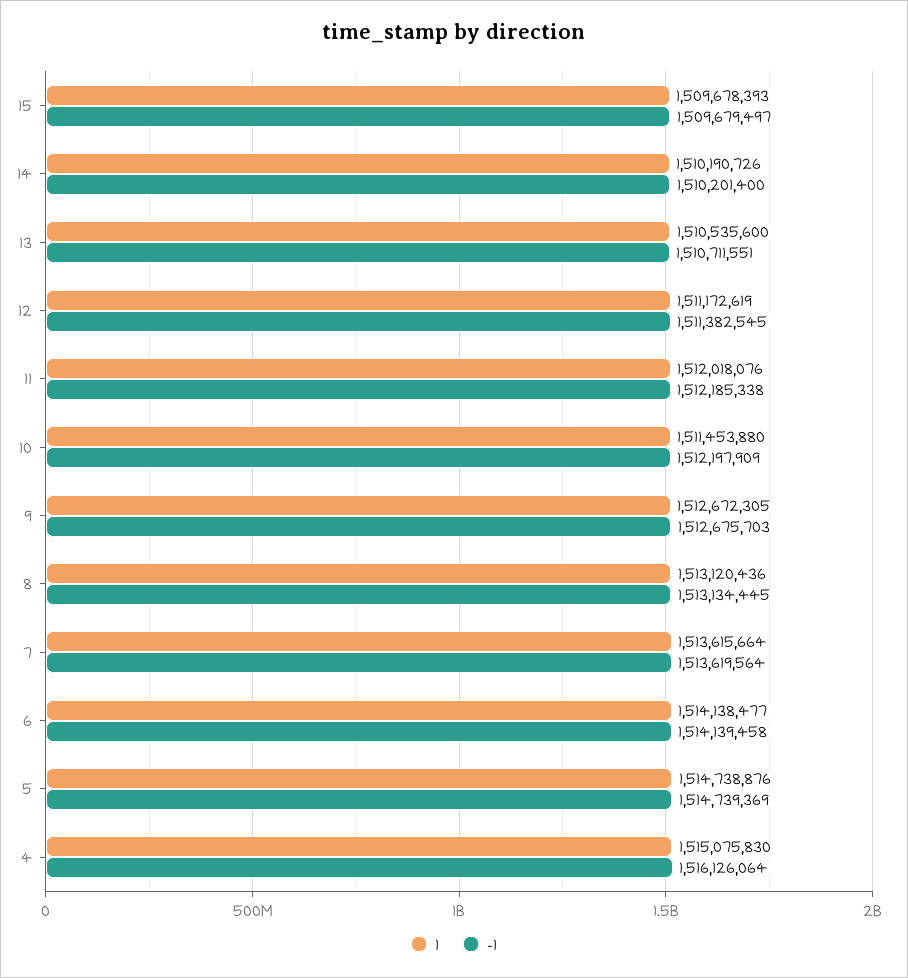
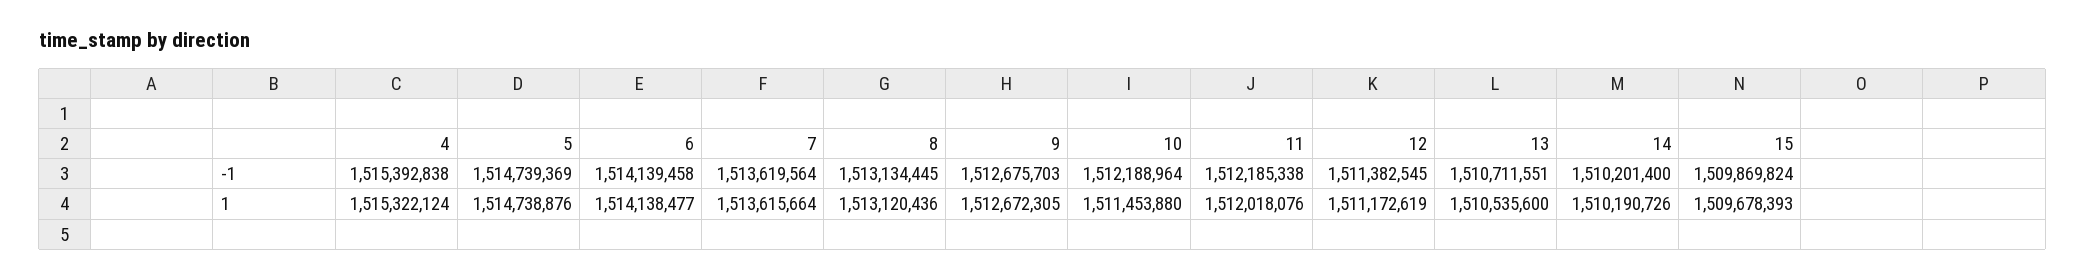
-1, 15: 1509679497 -> 1509869824
-1, 10: 1512197909 -> 1512188964
1, 4: 1515075830 -> 1515322124
-1, 4: 1516126064 -> 1515392838

